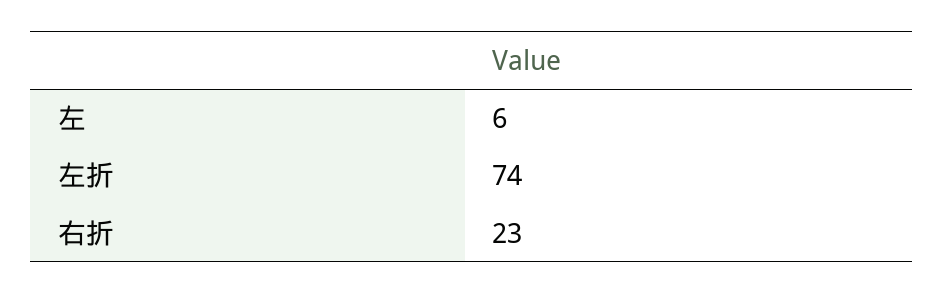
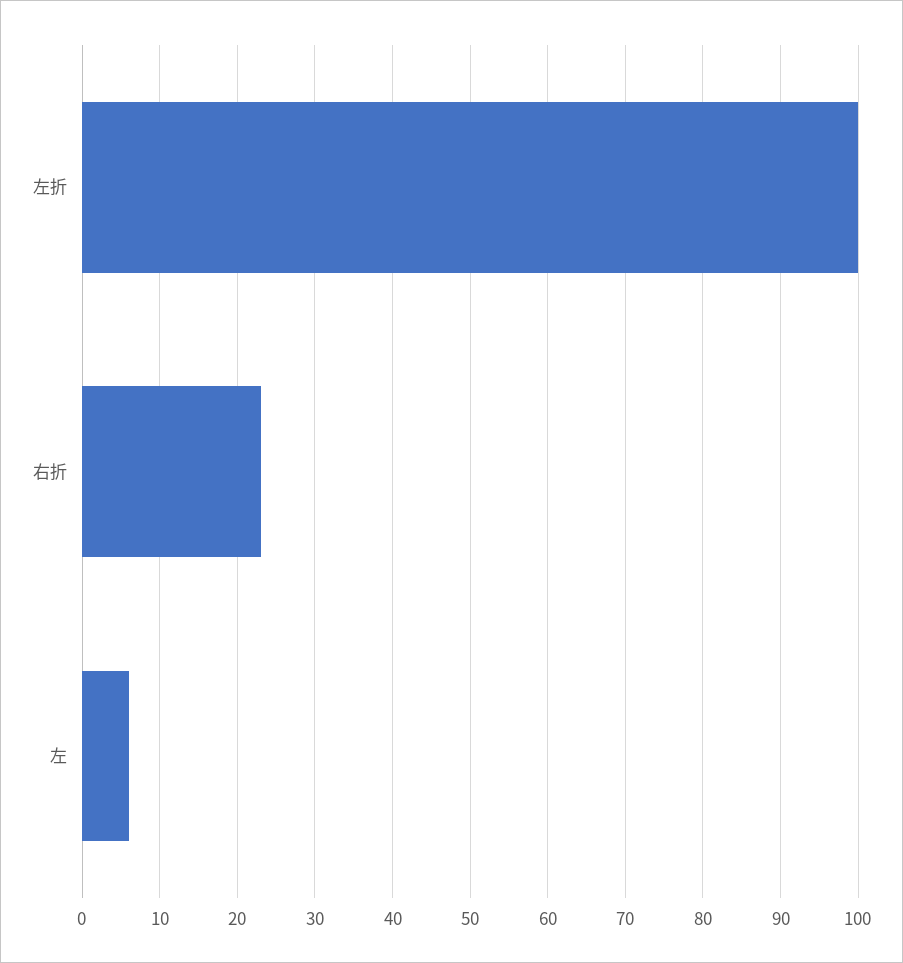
左折: 74 -> 100

